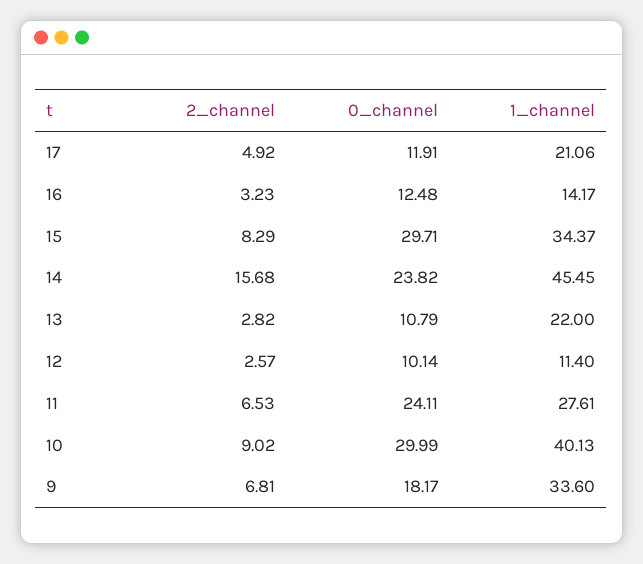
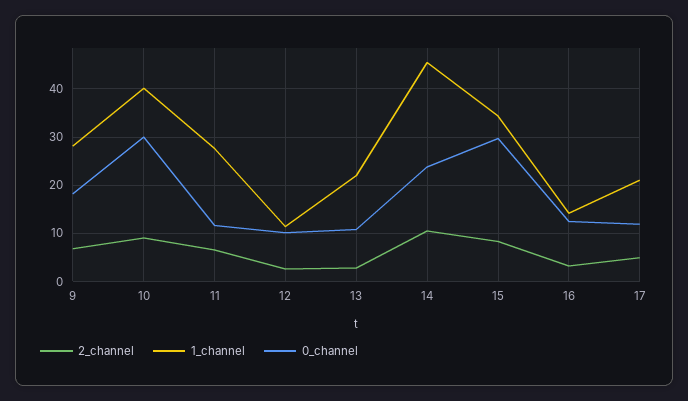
2_channel, 14: 15.68 -> 10
0_channel, 11: 24.11 -> 12
1_channel, 9: 33.6 -> 28

